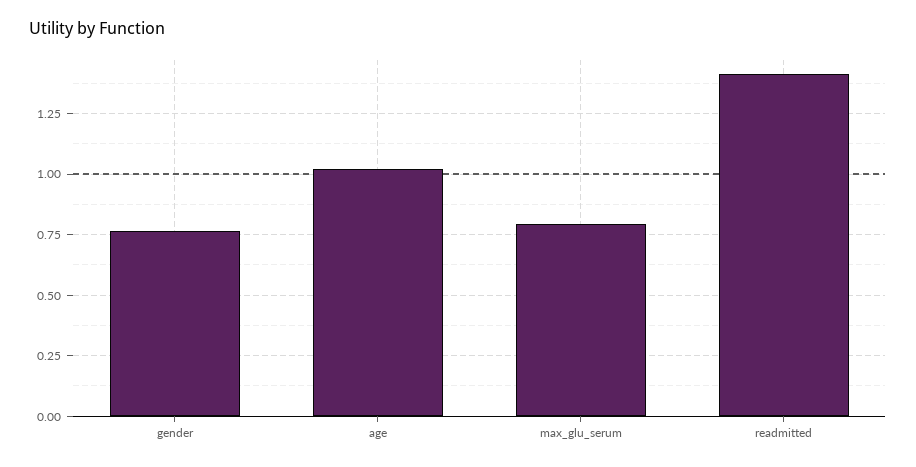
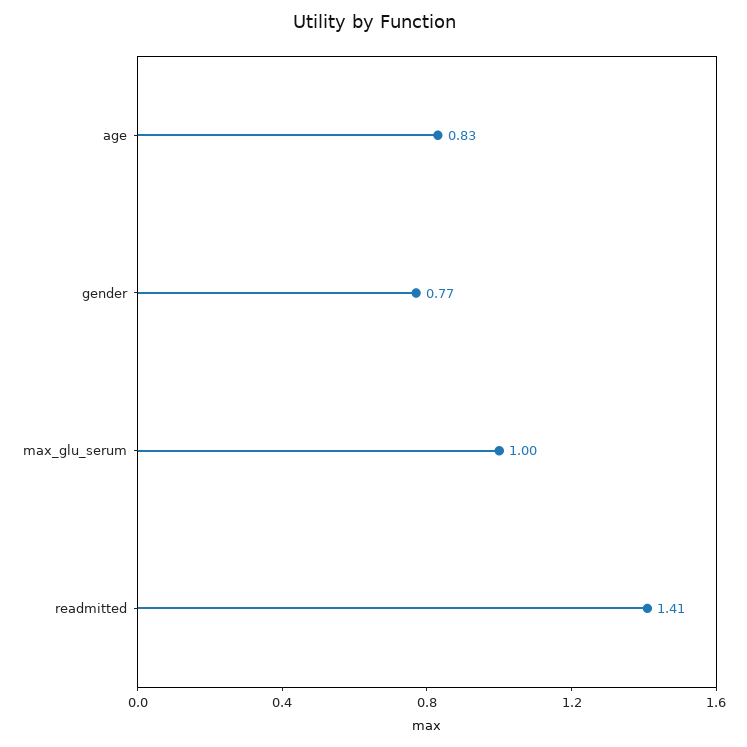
age: 1.025 -> 0.83
max_glu_serum: 0.8 -> 1

